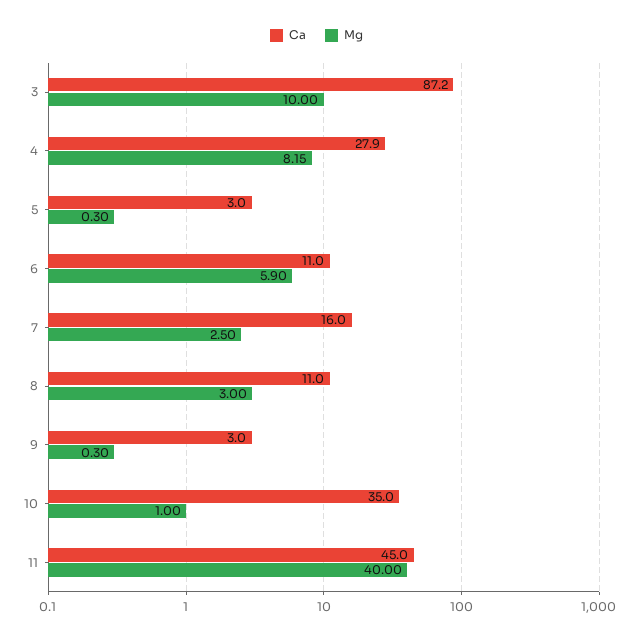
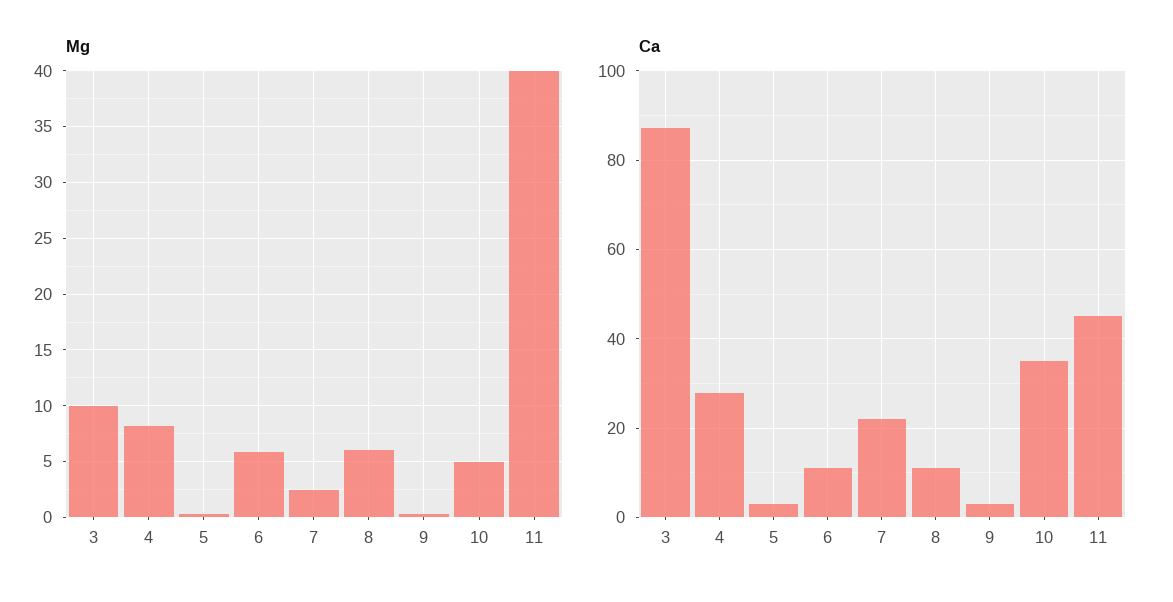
Ca, 7: 16 -> 22
Mg, 8: 3 -> 6
Mg, 10: 1 -> 5

